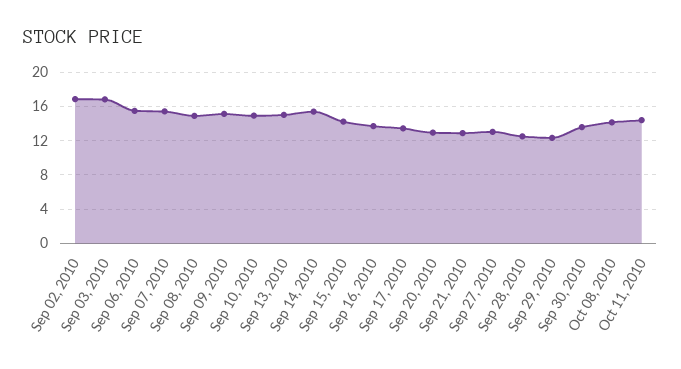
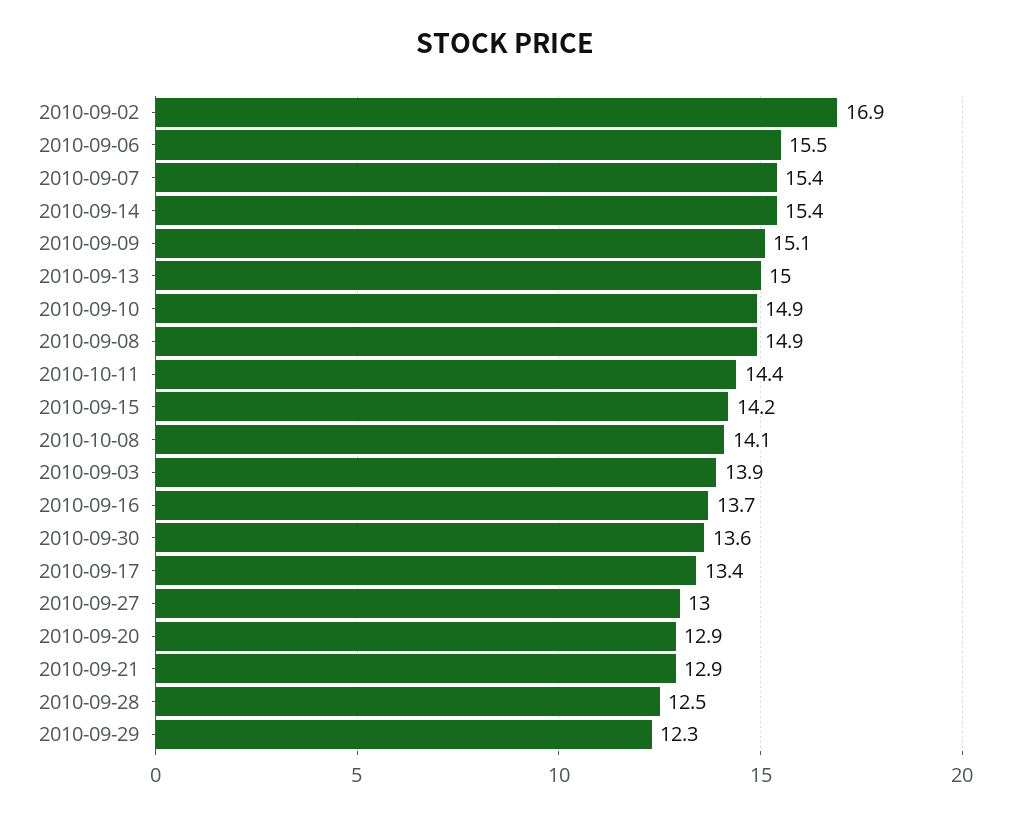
Sep 03, 2010: 17 -> 13.9

